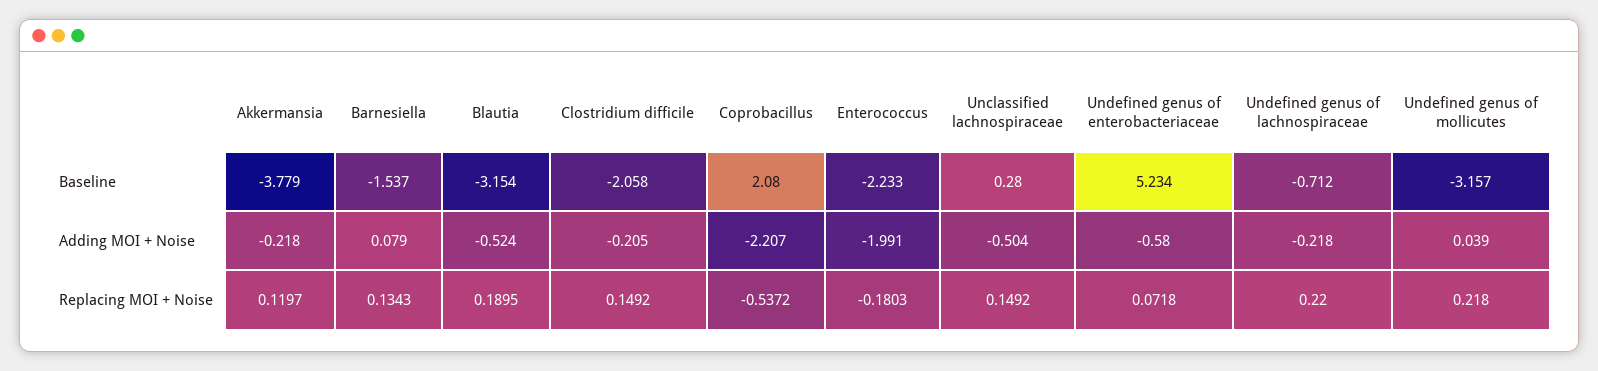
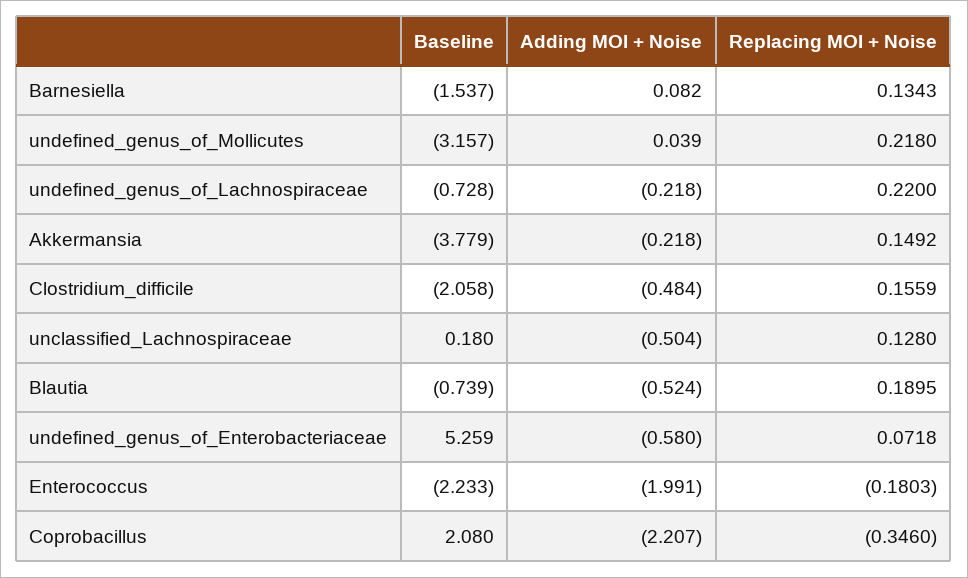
Blautia, Baseline: -3.154 -> -0.739
Unclassified lachnospiraceae, Baseline: 0.28 -> 0.18
Undefined genus of enterobacteriaceae, Baseline: 5.234 -> 5.259
Undefined genus of lachnospiraceae, Baseline: -0.712 -> -0.728
Barnesiella, Adding MOI + Noise: 0.079 -> 0.082
Clostridium difficile, Adding MOI + Noise: -0.205 -> -0.484
Akkermansia, Replacing MOI + Noise: 0.1197 -> 0.1492
Clostridium difficile, Replacing MOI + Noise: 0.1492 -> 0.1559
Coprobacillus, Replacing MOI + Noise: -0.5372 -> -0.346
Unclassified lachnospiraceae, Replacing MOI + Noise: 0.1492 -> 0.128

